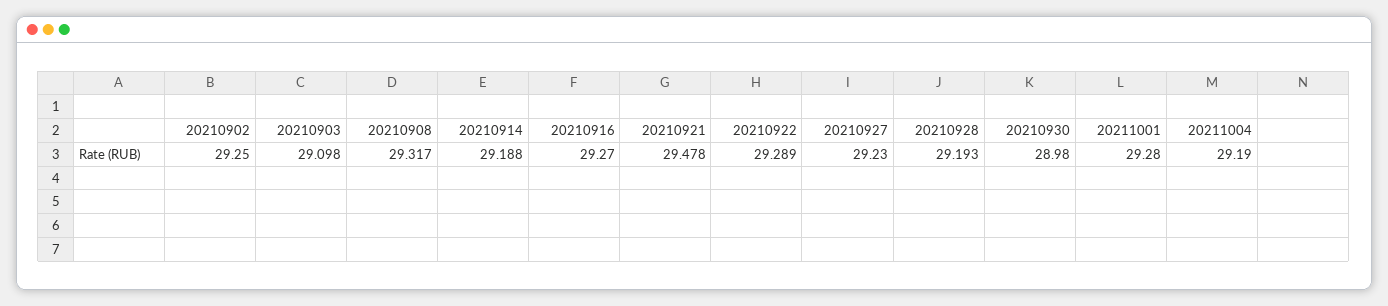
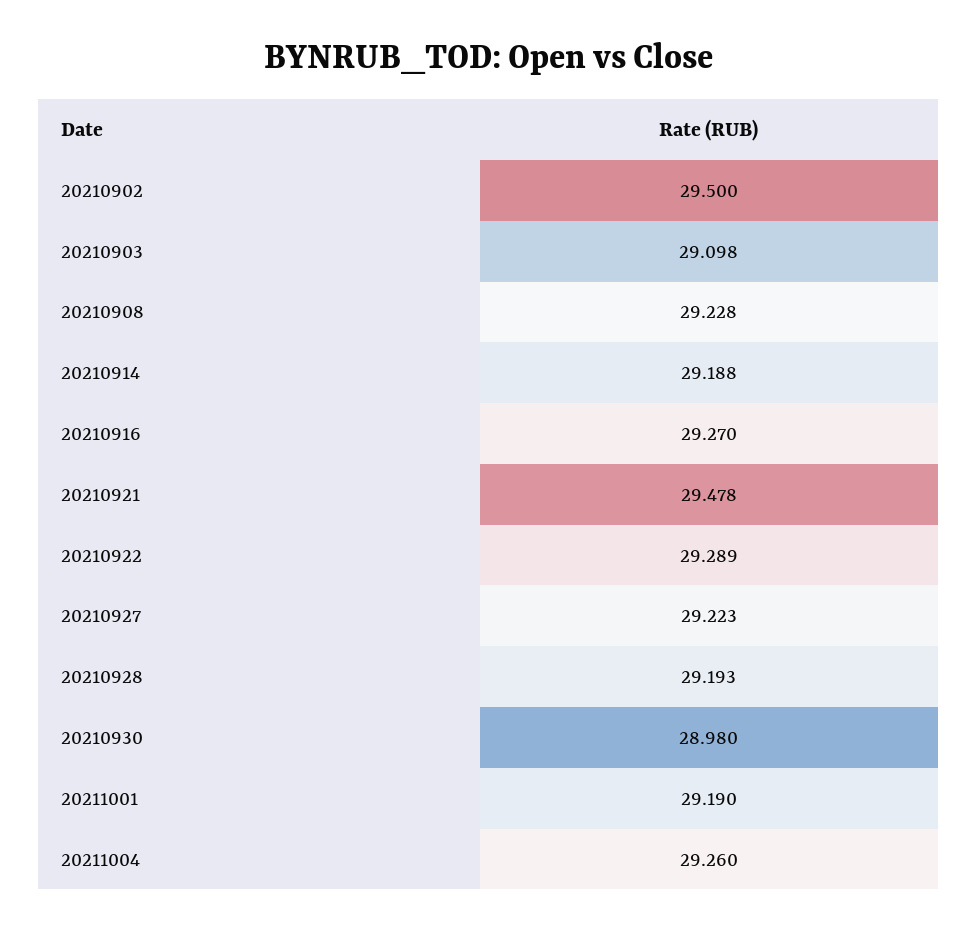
20210902: 29.25 -> 29.5
20210908: 29.317 -> 29.228
20210927: 29.23 -> 29.223
20211001: 29.28 -> 29.19
20211004: 29.19 -> 29.26

